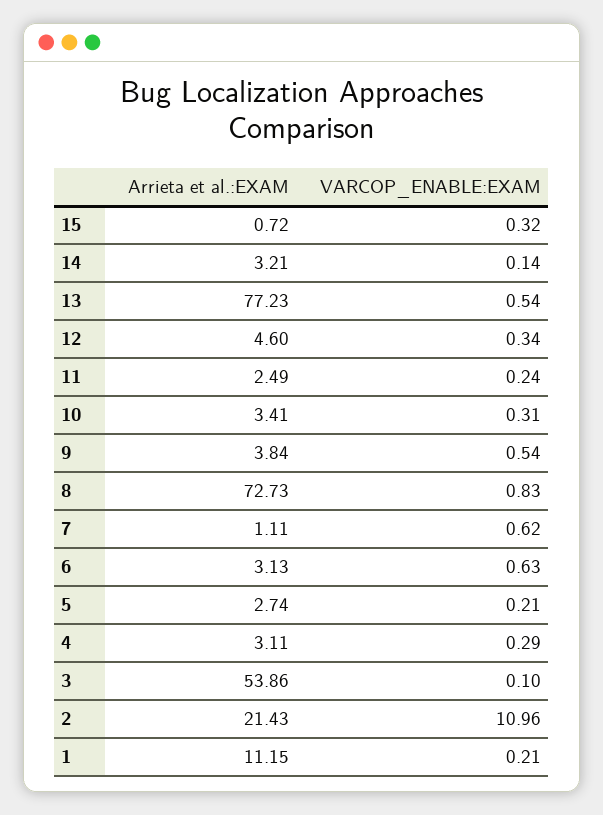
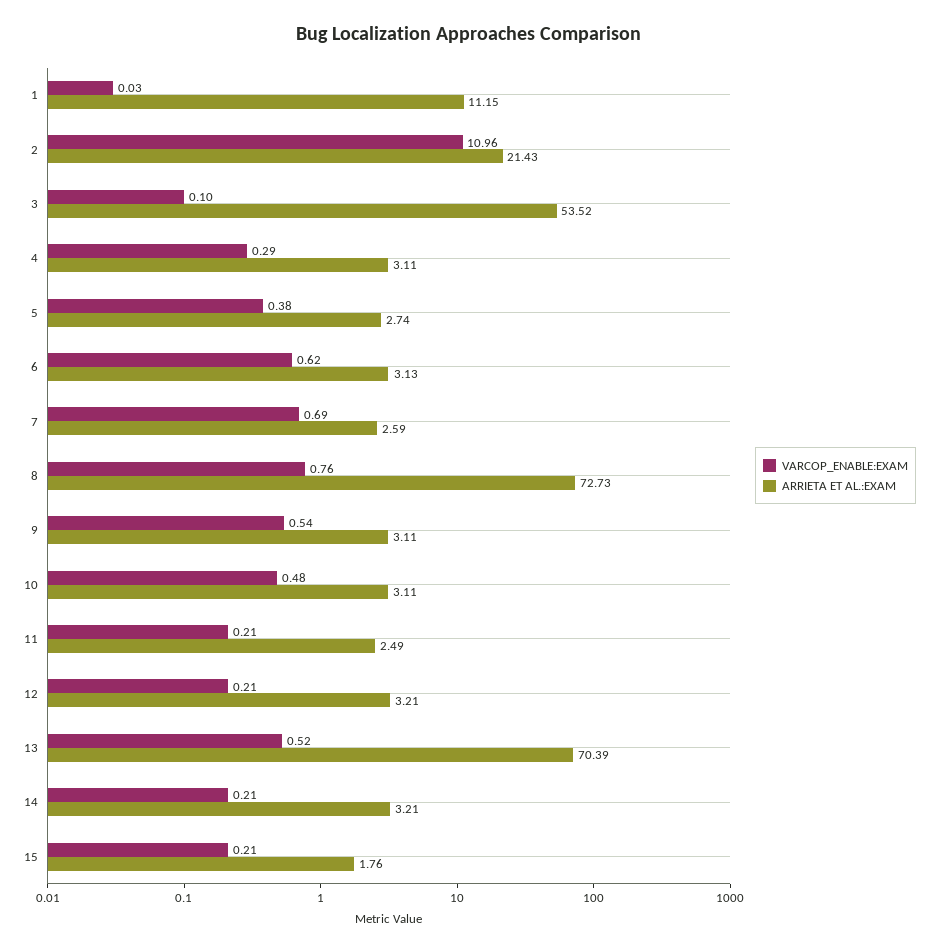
Arrieta et al.:EXAM, 15: 0.72 -> 1.76
VARCOP_ENABLE:EXAM, 15: 0.32 -> 0.21
VARCOP_ENABLE:EXAM, 14: 0.14 -> 0.21
Arrieta et al.:EXAM, 13: 77.23 -> 70.39
VARCOP_ENABLE:EXAM, 13: 0.54 -> 0.52
Arrieta et al.:EXAM, 12: 4.6 -> 3.21
VARCOP_ENABLE:EXAM, 12: 0.34 -> 0.21
VARCOP_ENABLE:EXAM, 11: 0.24 -> 0.21
Arrieta et al.:EXAM, 10: 3.41 -> 3.11
VARCOP_ENABLE:EXAM, 10: 0.31 -> 0.48
Arrieta et al.:EXAM, 9: 3.84 -> 3.11
VARCOP_ENABLE:EXAM, 8: 0.83 -> 0.76
Arrieta et al.:EXAM, 7: 1.11 -> 2.59
VARCOP_ENABLE:EXAM, 7: 0.62 -> 0.69
VARCOP_ENABLE:EXAM, 6: 0.63 -> 0.62
VARCOP_ENABLE:EXAM, 5: 0.21 -> 0.38
Arrieta et al.:EXAM, 3: 53.86 -> 53.52
VARCOP_ENABLE:EXAM, 1: 0.21 -> 0.03

